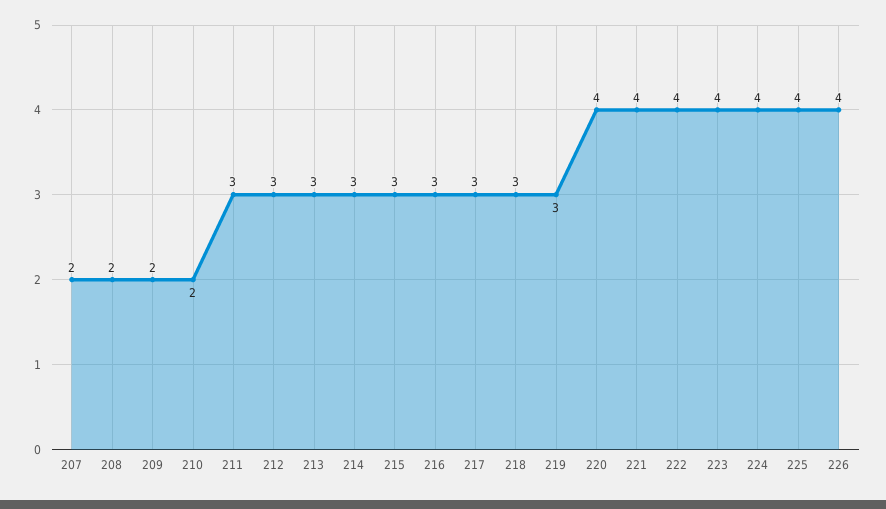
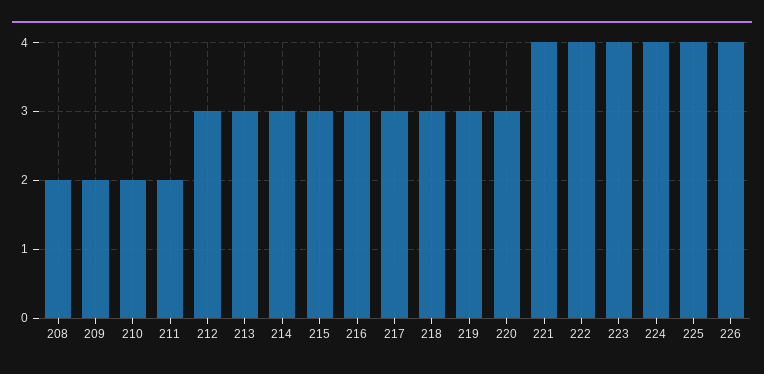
207: 2 -> none
211: 3 -> 2
220: 4 -> 3

